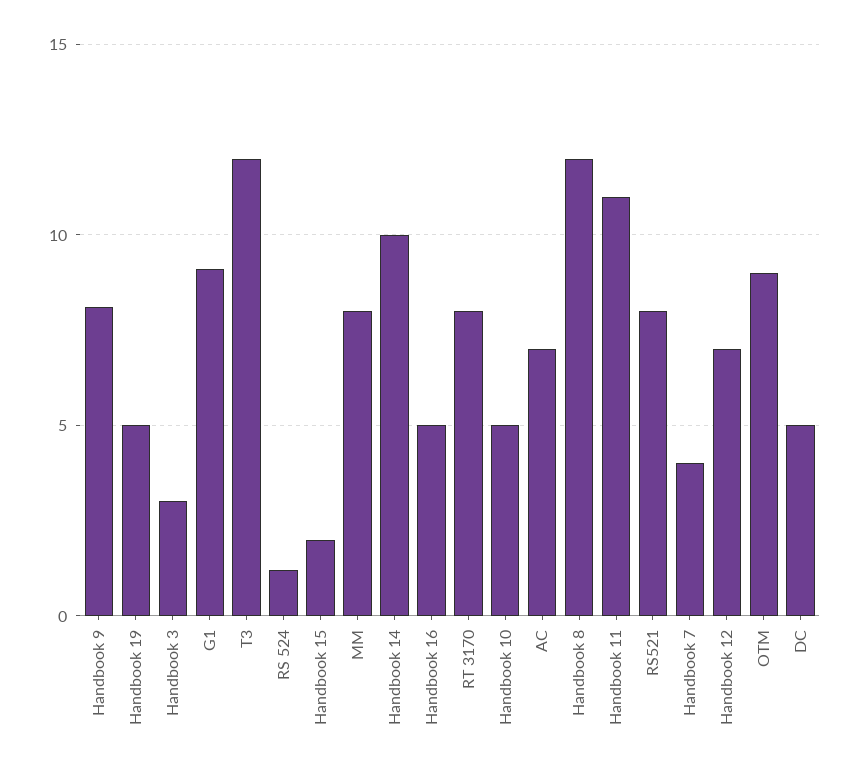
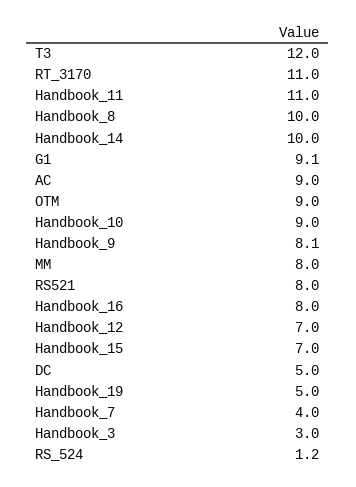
Handbook 15: 2 -> 7
Handbook 16: 5 -> 8
RT 3170: 8 -> 11
Handbook 10: 5 -> 9
AC: 7 -> 9
Handbook 8: 12 -> 10

